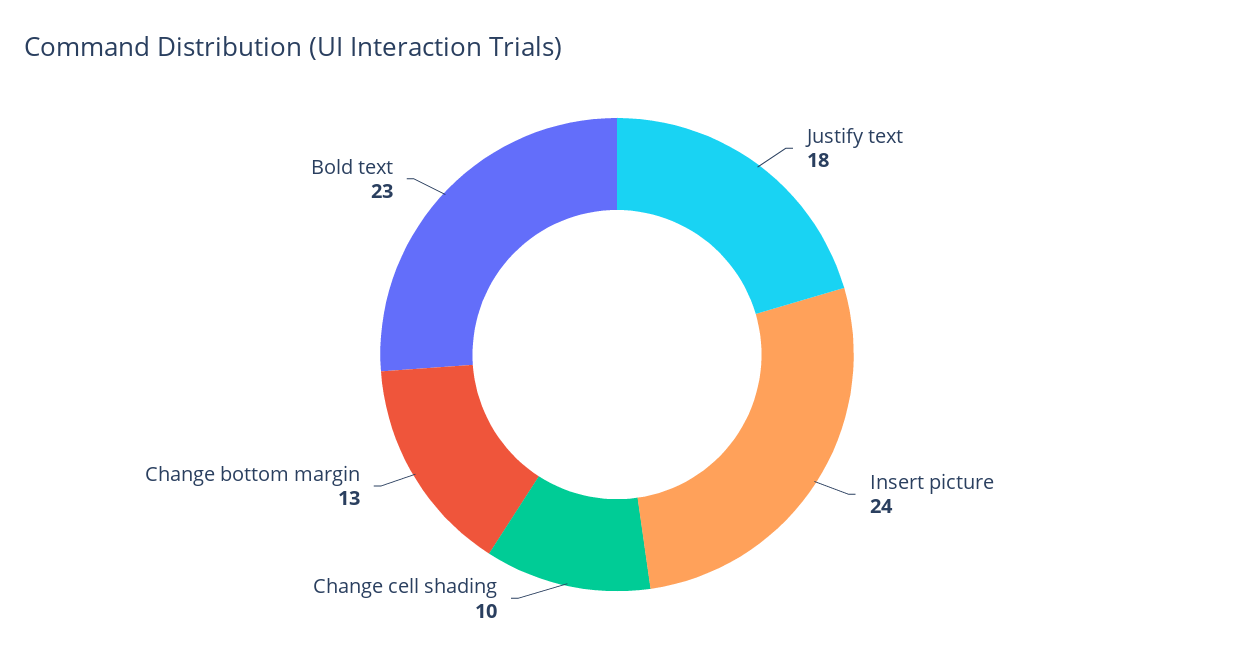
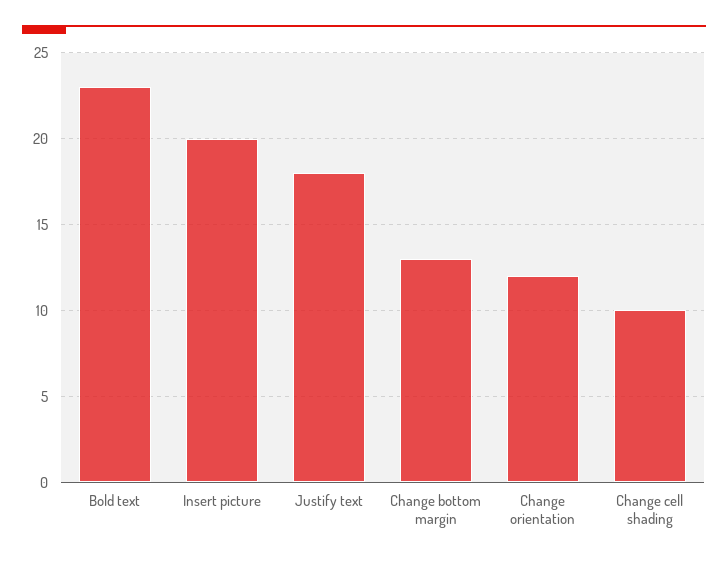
Insert picture: 24 -> 20
Change orientation: none -> 12

